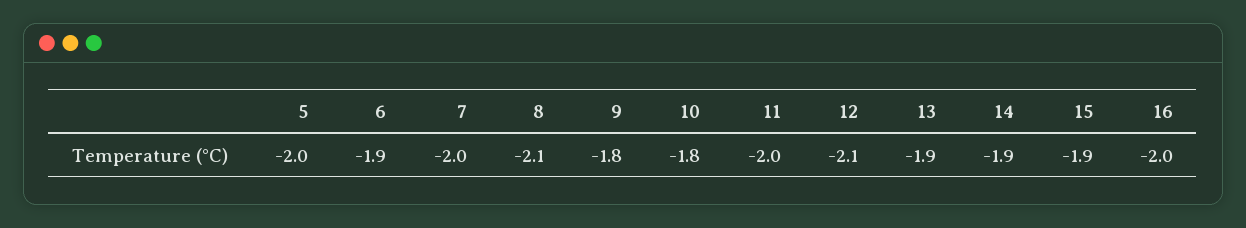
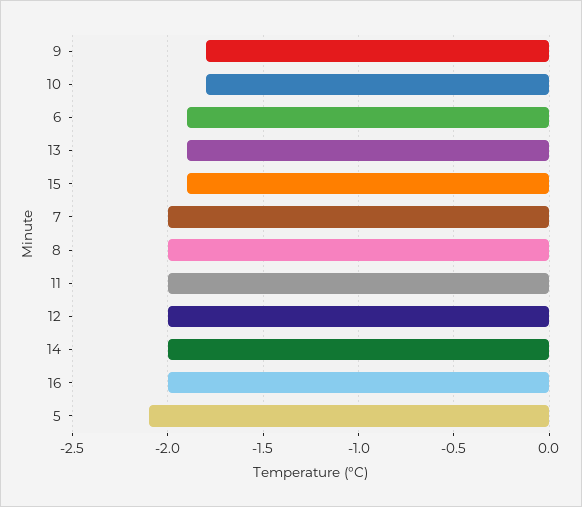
5: -2 -> -2.1
8: -2.1 -> -2
12: -2.1 -> -2
14: -1.9 -> -2

